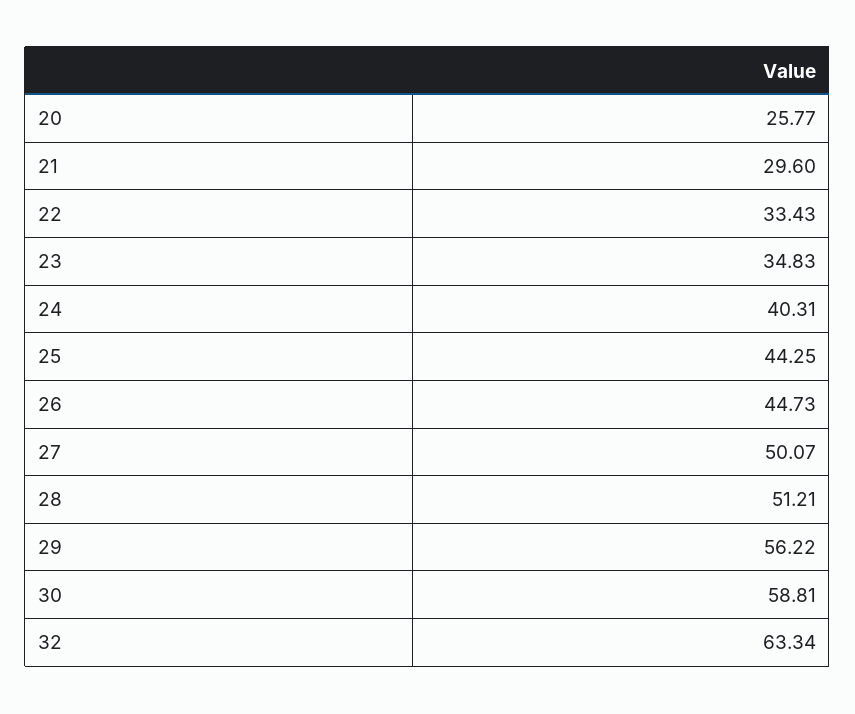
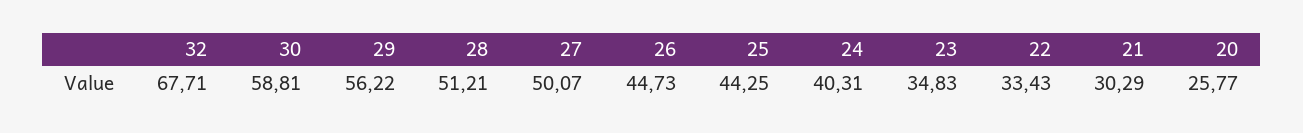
21: 29.6 -> 30.29
32: 63.34 -> 67.71

